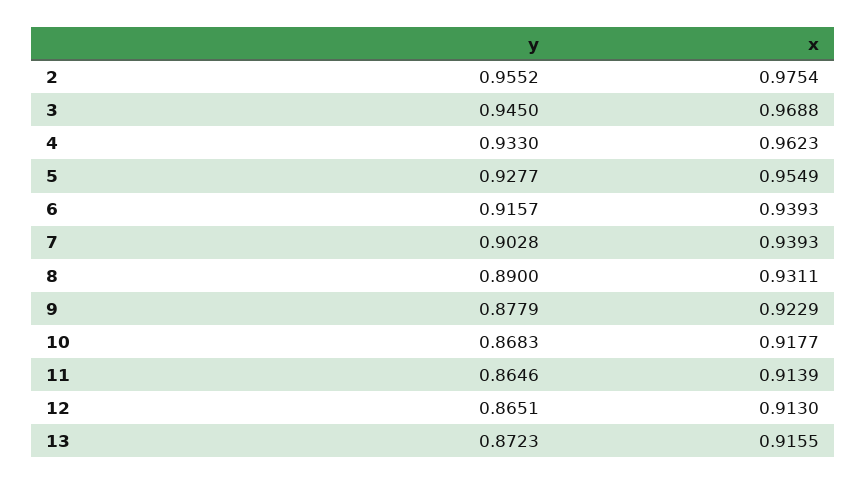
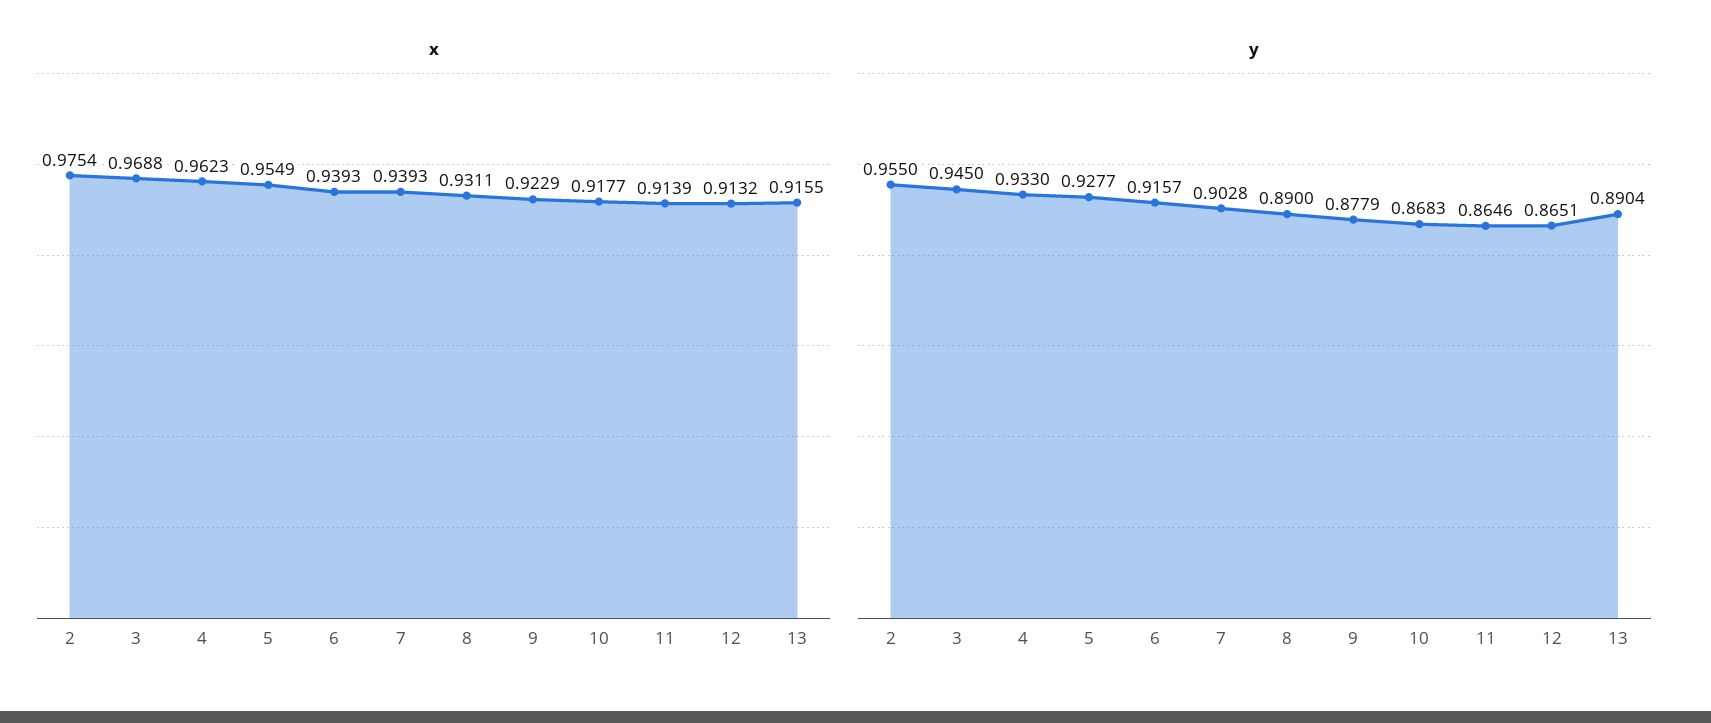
y, 2: 0.9552 -> 0.955
x, 12: 0.913 -> 0.9132
y, 13: 0.8723 -> 0.8904

